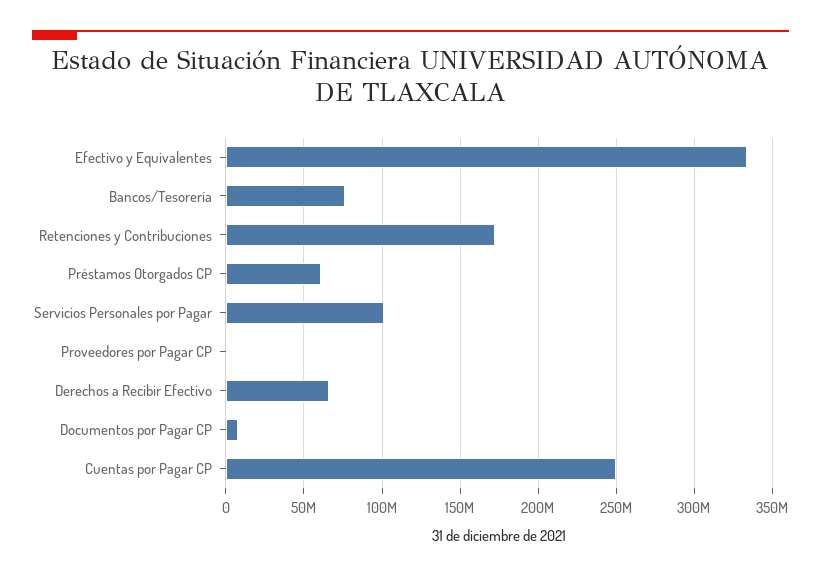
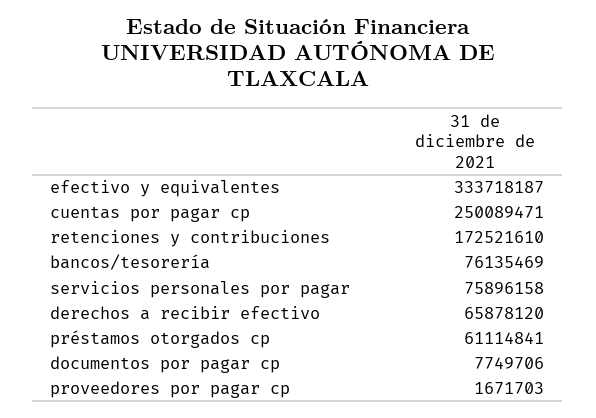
Servicios Personales por Pagar: 100000000 -> 75896158

